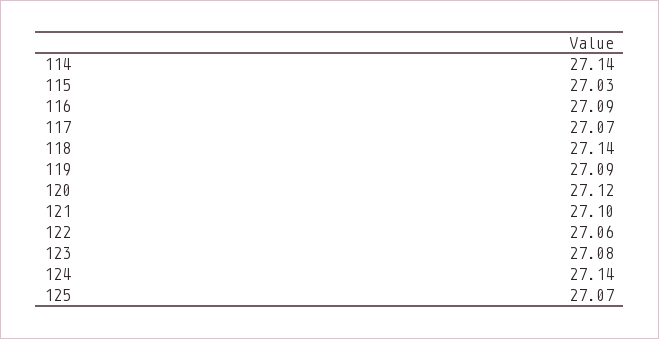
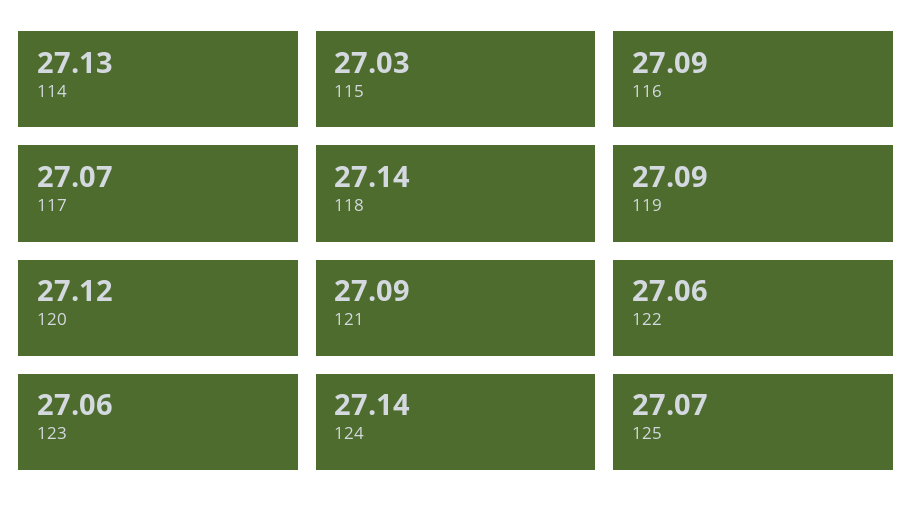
114: 27.14 -> 27.13
121: 27.1 -> 27.09
123: 27.08 -> 27.06

